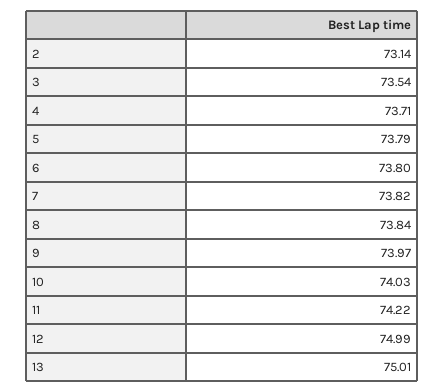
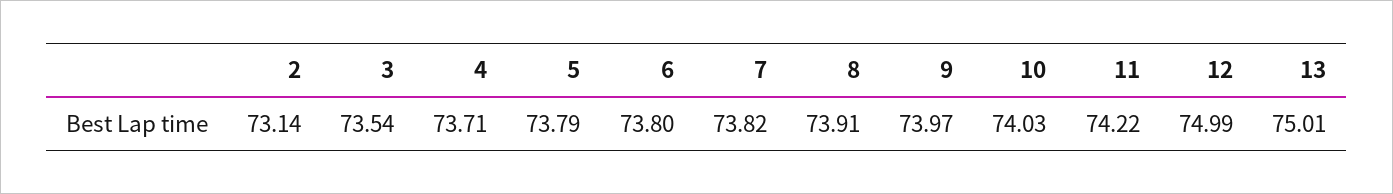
8: 73.84 -> 73.91

